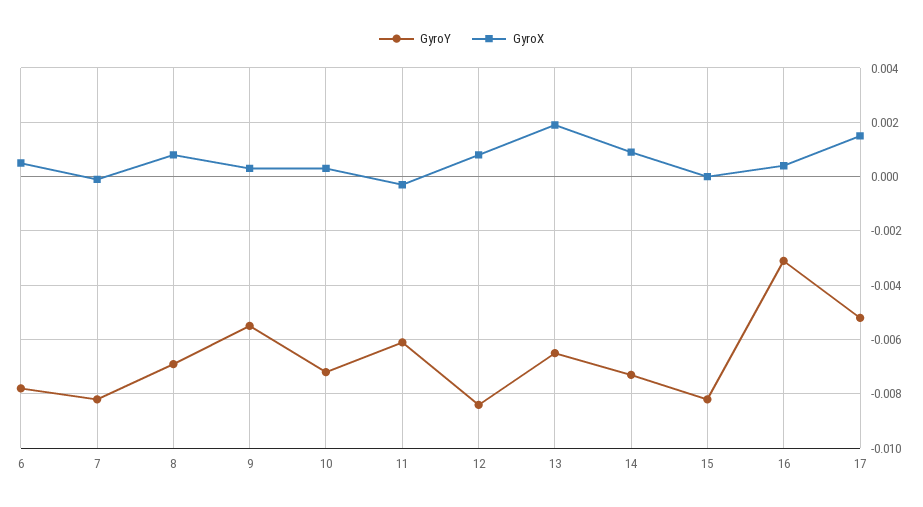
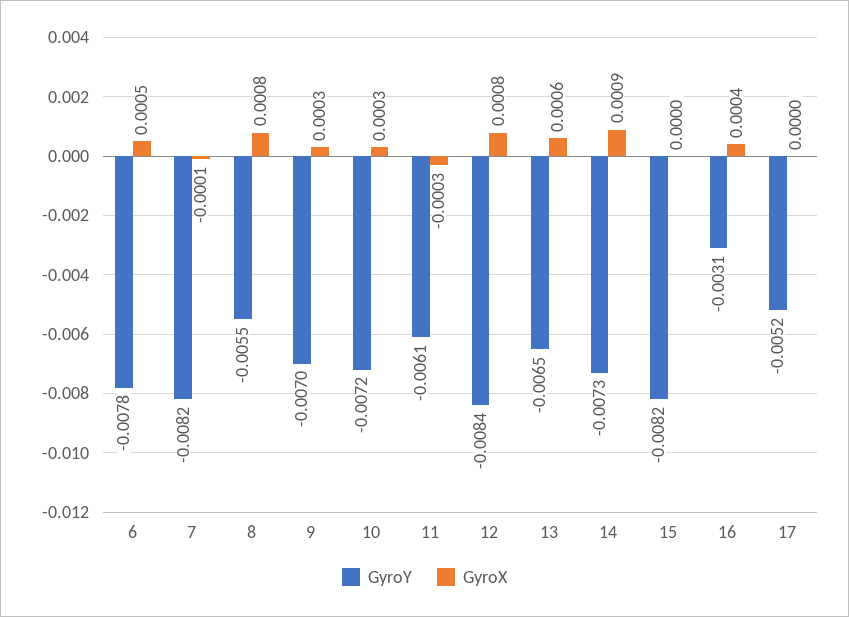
GyroY, 8: -0.007 -> -0.0055
GyroY, 9: -0.0055 -> -0.007
GyroX, 13: 0.002 -> 0.0006
GyroX, 17: 0.0015 -> 0

